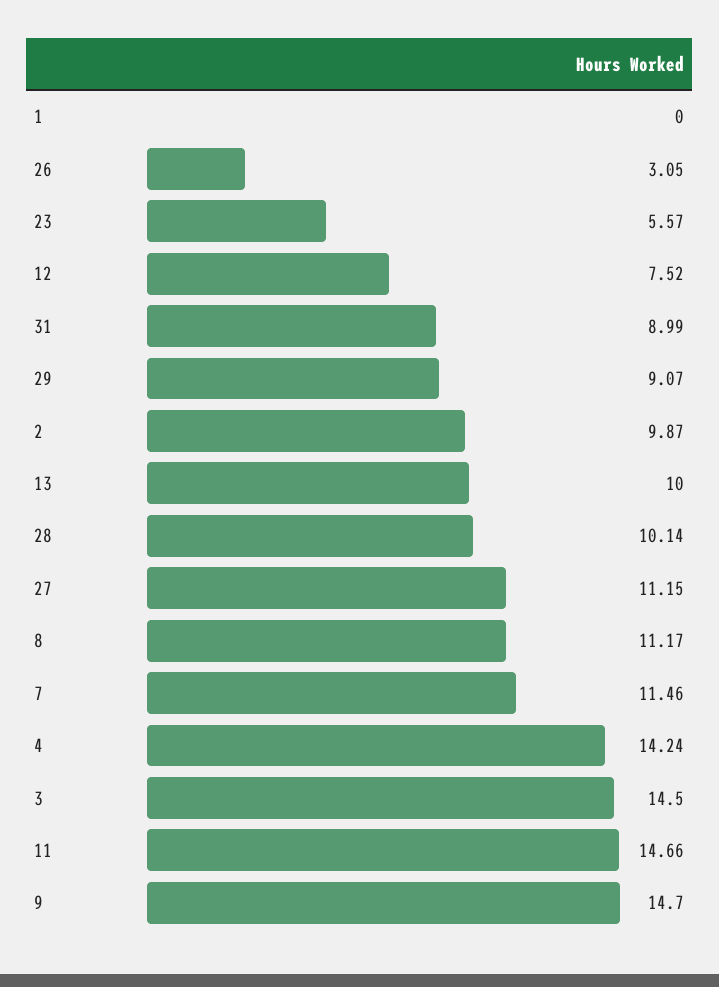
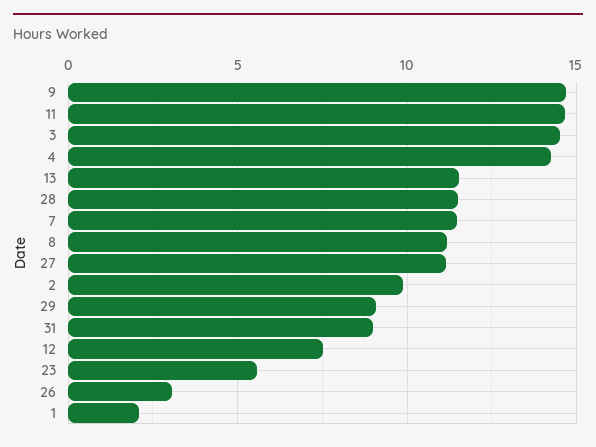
1: 0 -> 2
13: 10 -> 11.5
28: 10.14 -> 11.5

